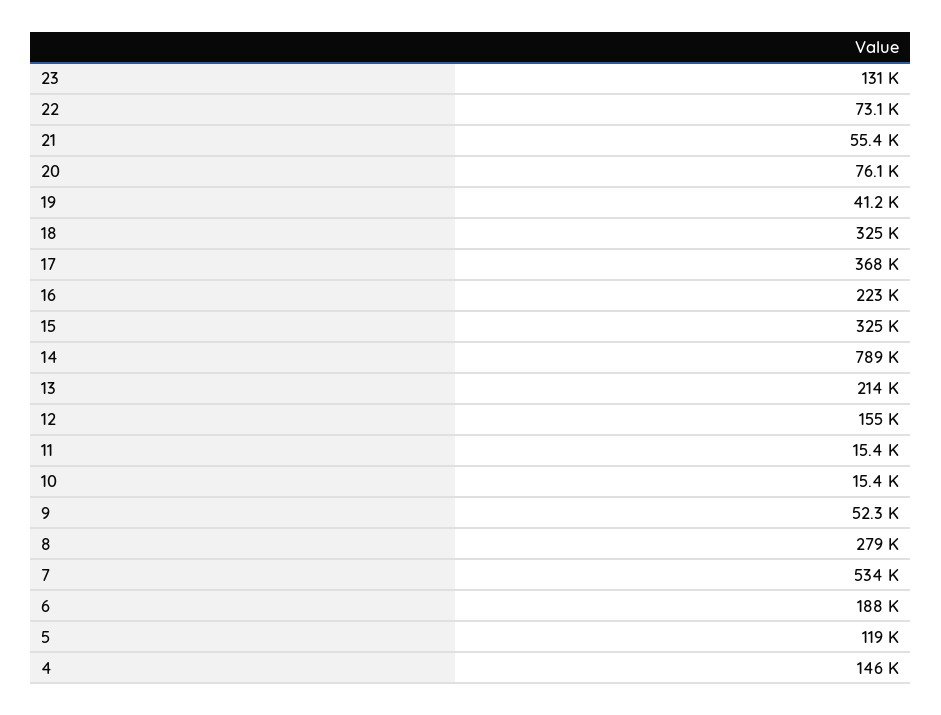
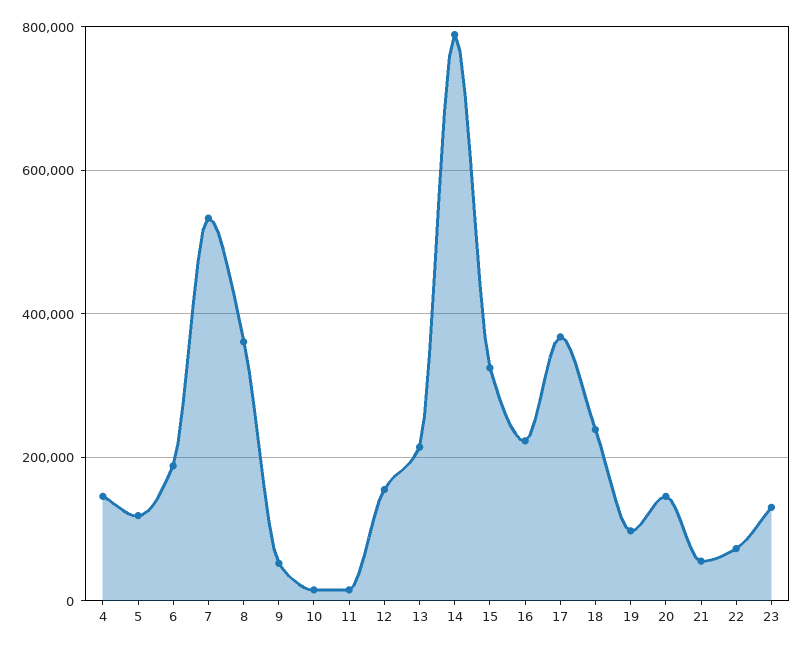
20: 76100 -> 140000
19: 41200 -> 100000
18: 325000 -> 240000
8: 279000 -> 360000

